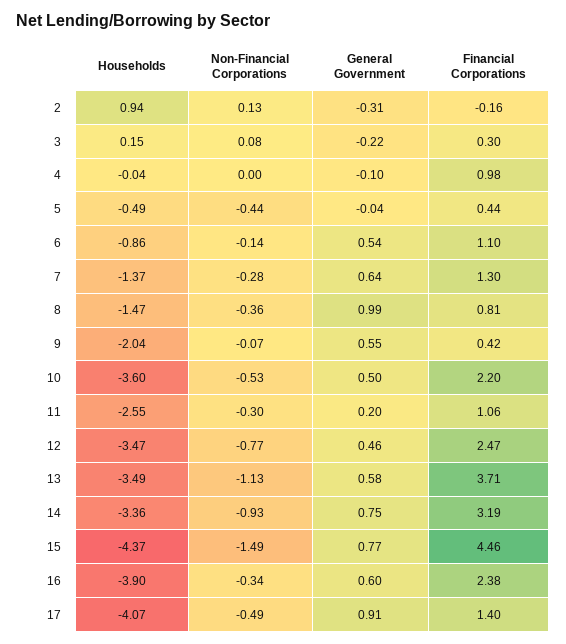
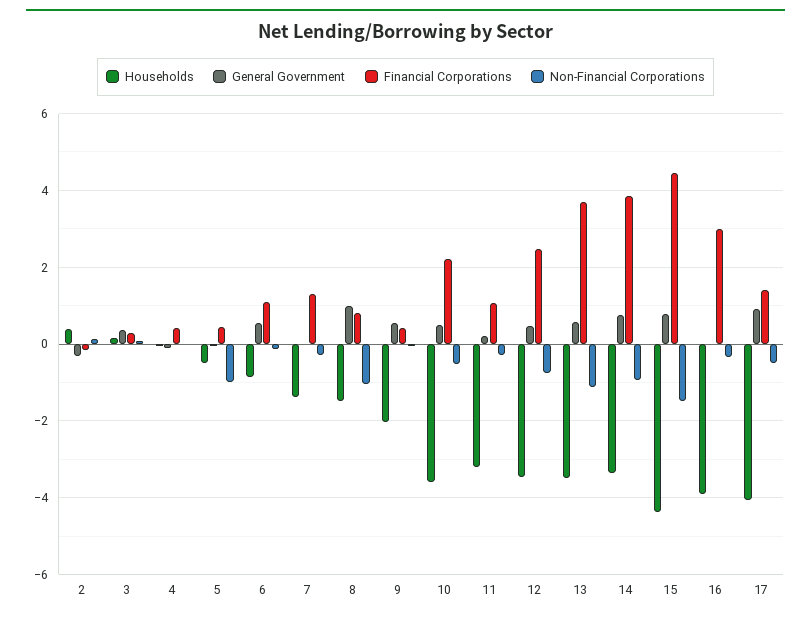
Households, 2: 0.94 -> 0.4
General Government, 3: -0.22 -> 0.4
Financial Corporations, 4: 0.98 -> 0.4
Non-Financial Corporations, 5: -0.44 -> -1
General Government, 7: 0.64 -> 0
Non-Financial Corporations, 8: -0.36 -> -1
Households, 11: -2.55 -> -3.2
Financial Corporations, 14: 3.19 -> 3.8
General Government, 16: 0.6 -> 0
Financial Corporations, 16: 2.38 -> 3

